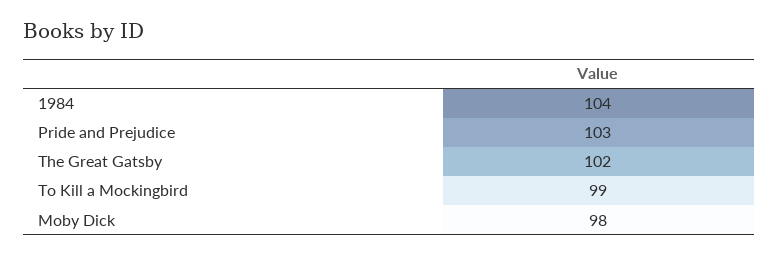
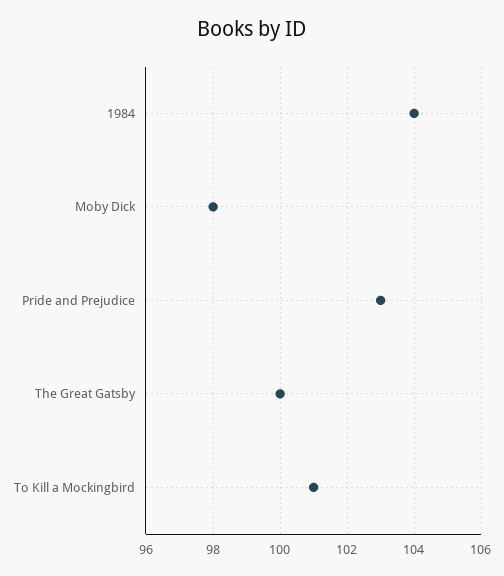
The Great Gatsby: 102 -> 100
To Kill a Mockingbird: 99 -> 101

